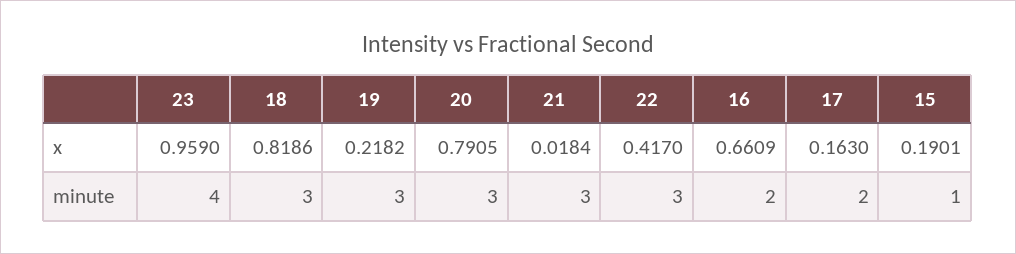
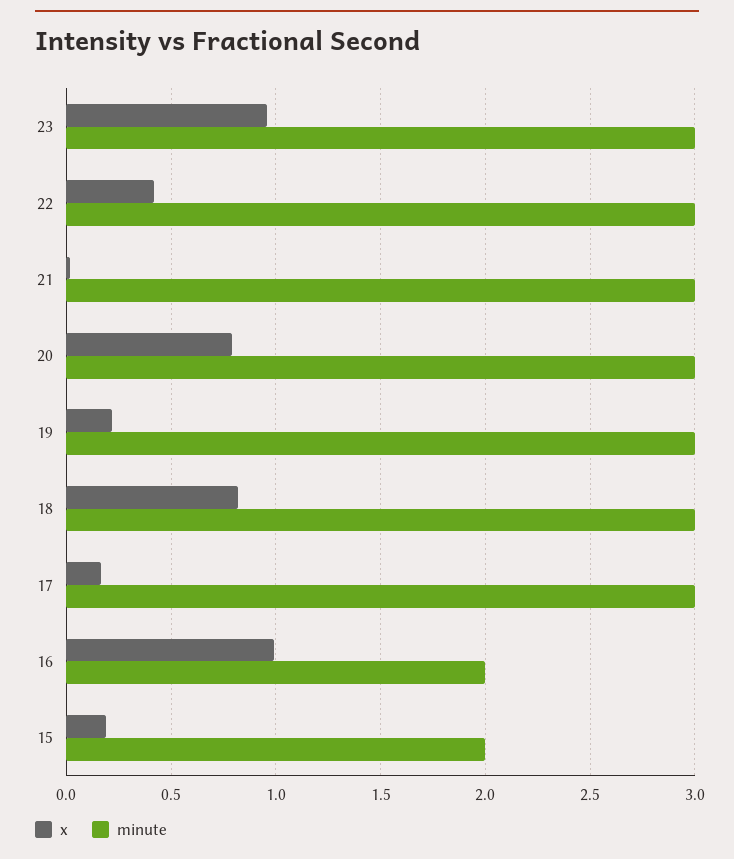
x, 16: 0.6609 -> 1
minute, 23: 4 -> 3
minute, 17: 2 -> 3
minute, 15: 1 -> 2

